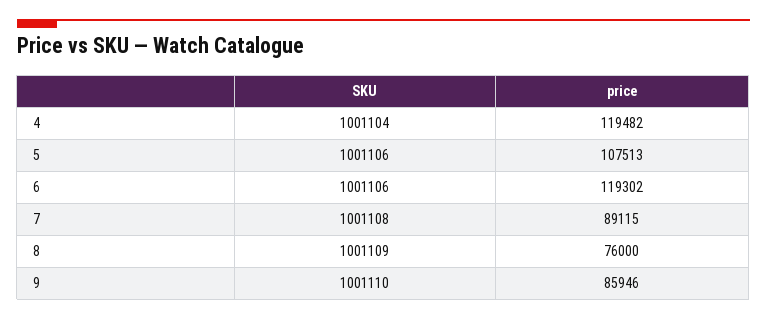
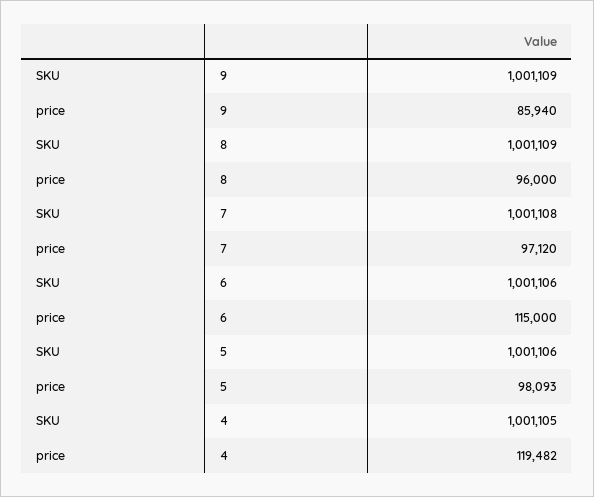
SKU, 4: 1001104 -> 1001105
price, 5: 107513 -> 98093
price, 6: 119302 -> 115000
price, 7: 89115 -> 97120
price, 8: 76000 -> 96000
SKU, 9: 1001110 -> 1001109
price, 9: 85946 -> 85940

